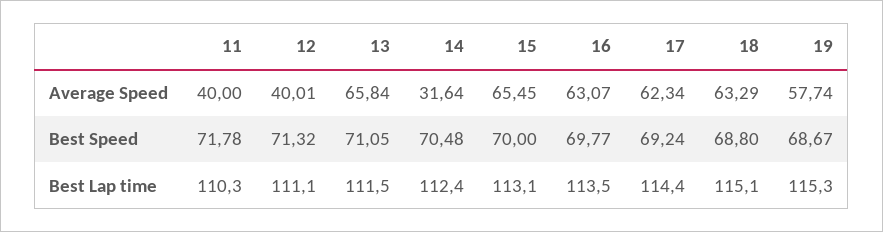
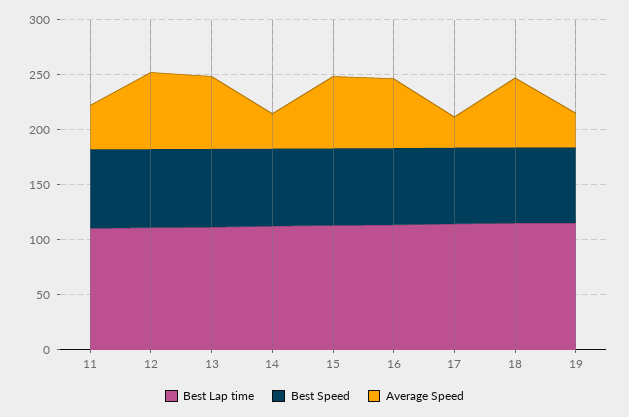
Average Speed, 12: 40.01 -> 70
Average Speed, 17: 62.34 -> 30
Average Speed, 19: 57.74 -> 30

